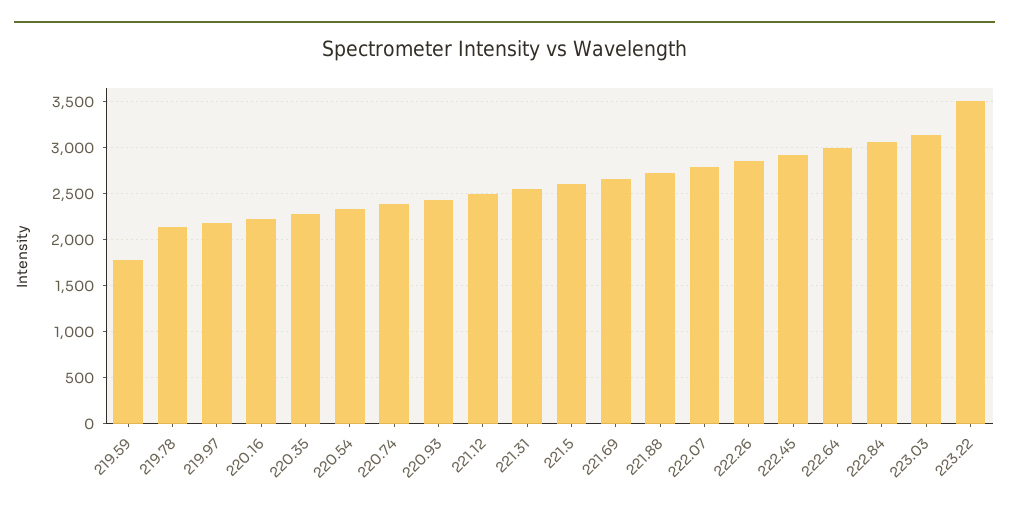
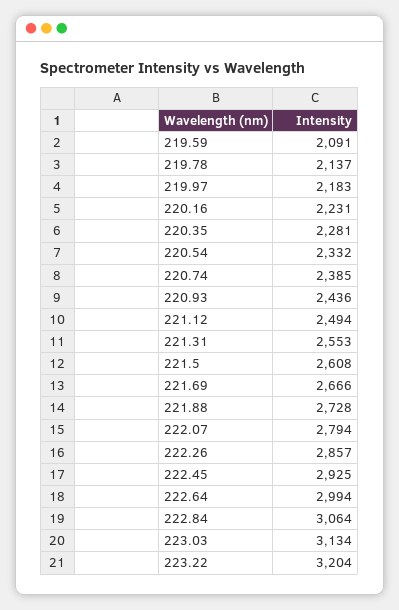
219.59: 1800 -> 2091
223.22: 3500 -> 3204

